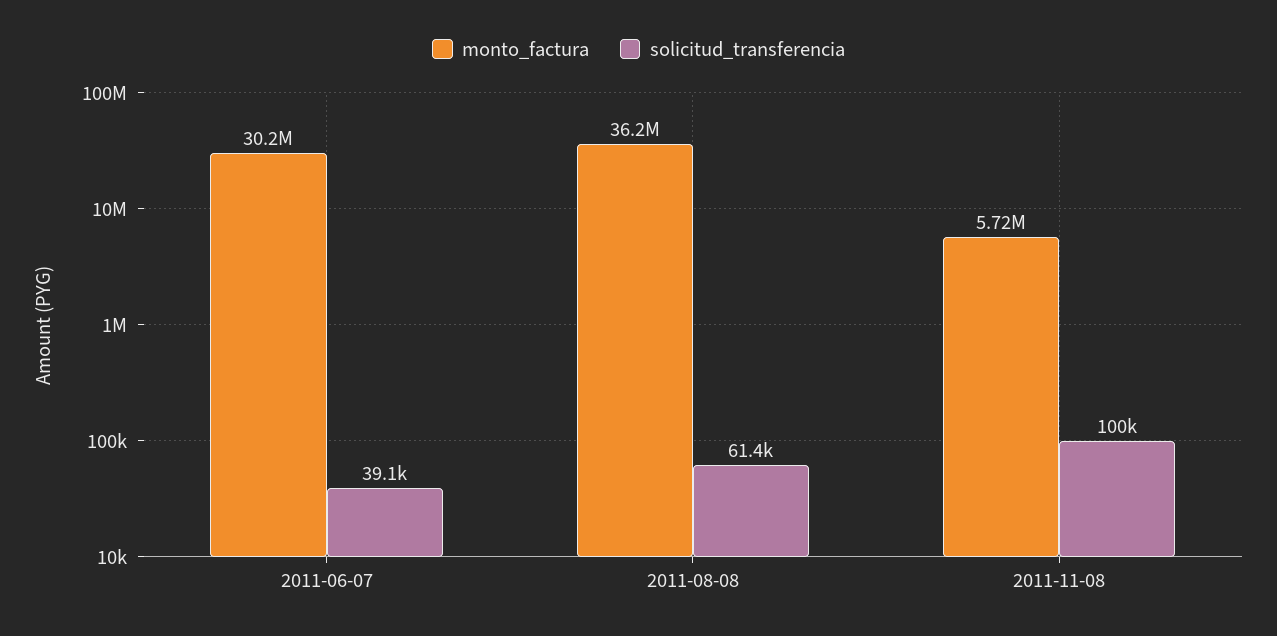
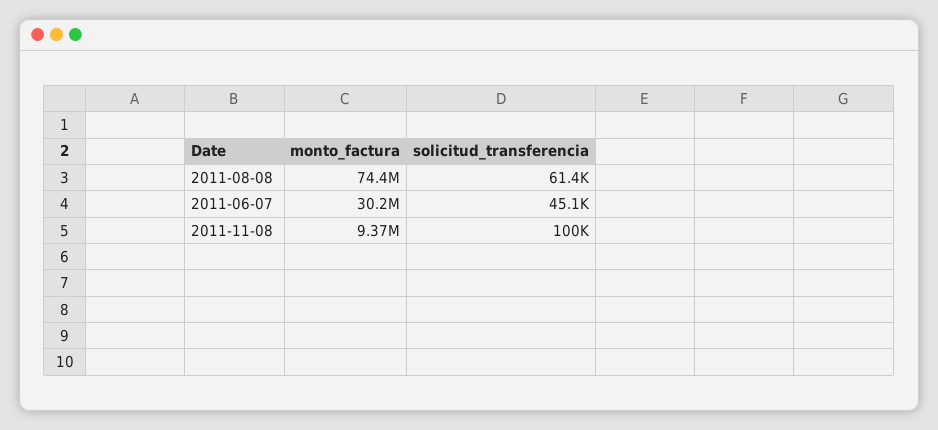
solicitud_transferencia, 2011-06-07: 39100 -> 45100
monto_factura, 2011-08-08: 36200000 -> 74400000
monto_factura, 2011-11-08: 5720000 -> 9370000

